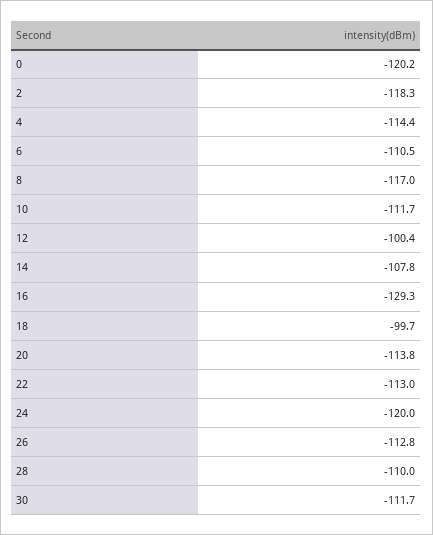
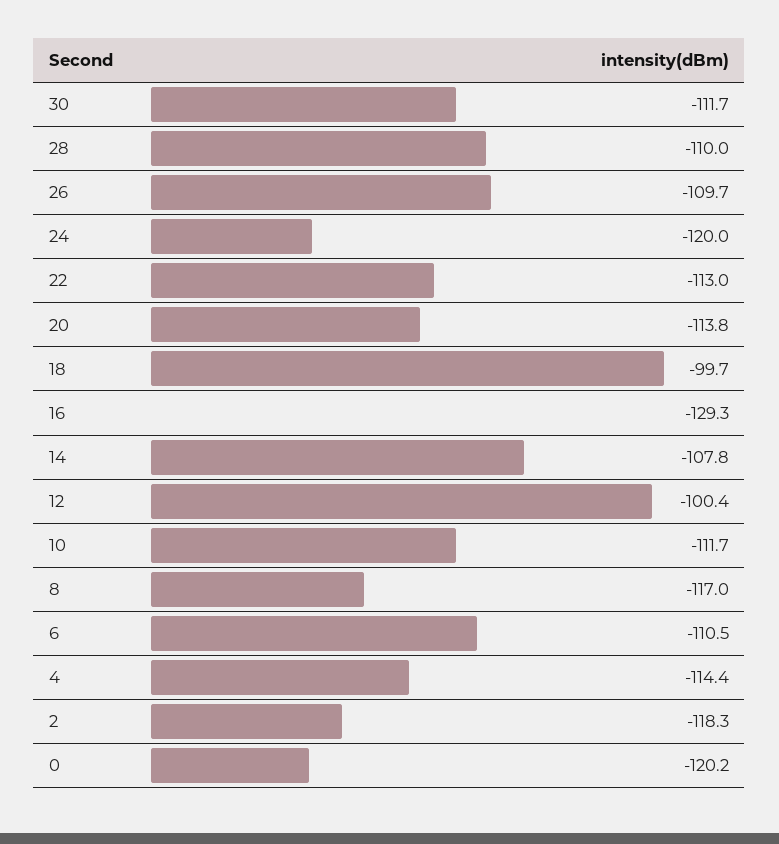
26: -112.8 -> -109.7

